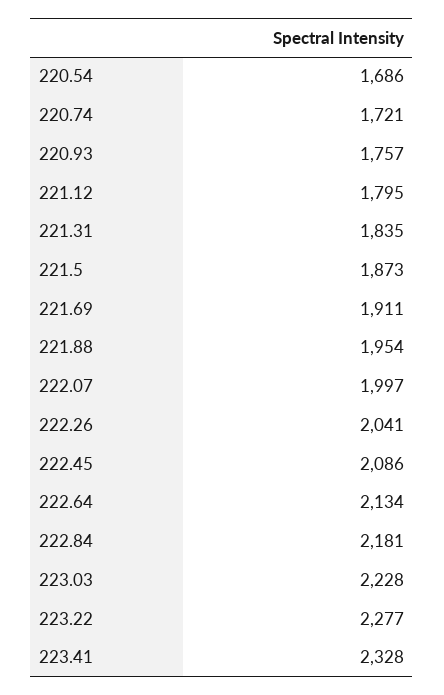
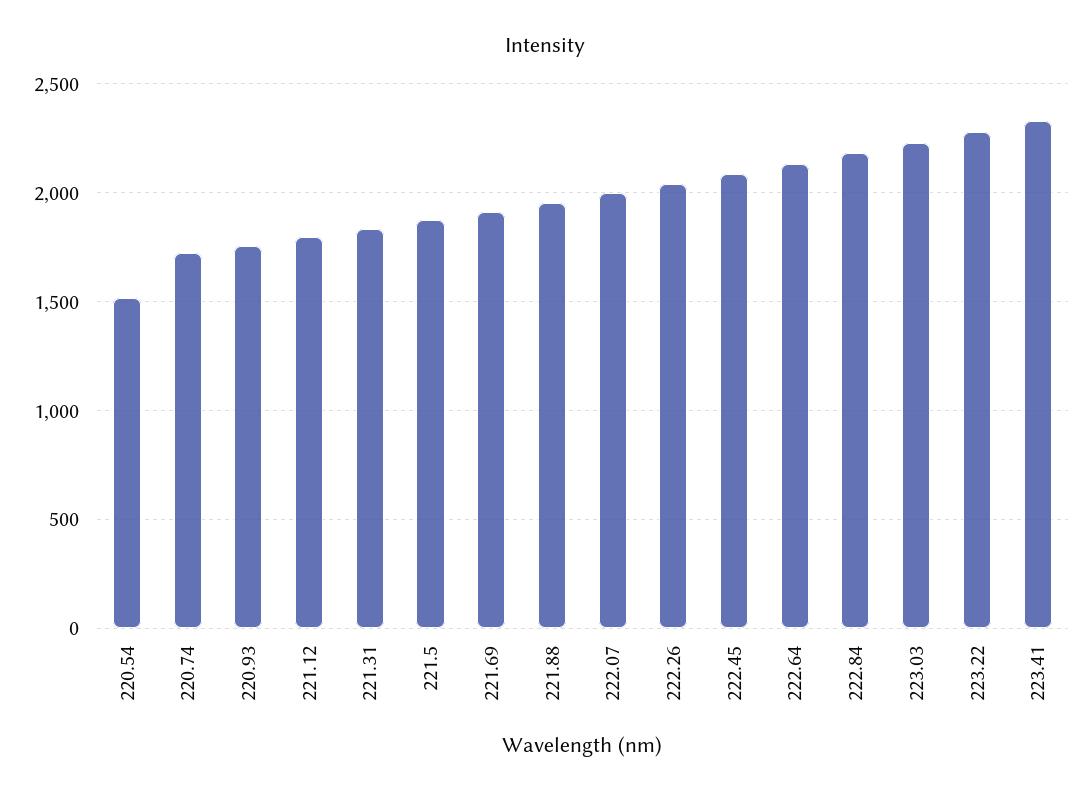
220.54: 1686 -> 1500

